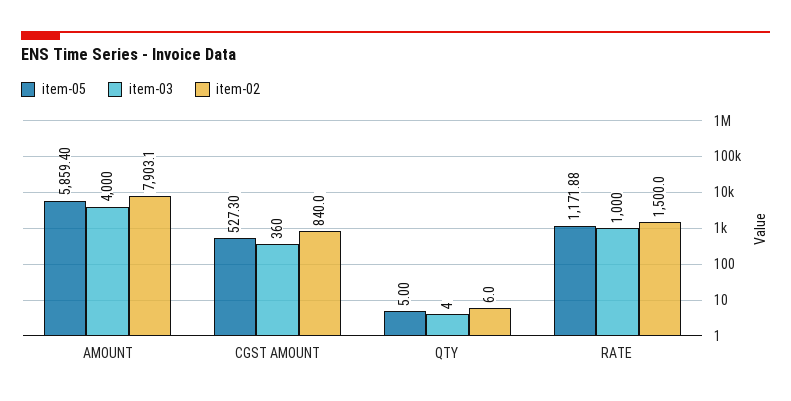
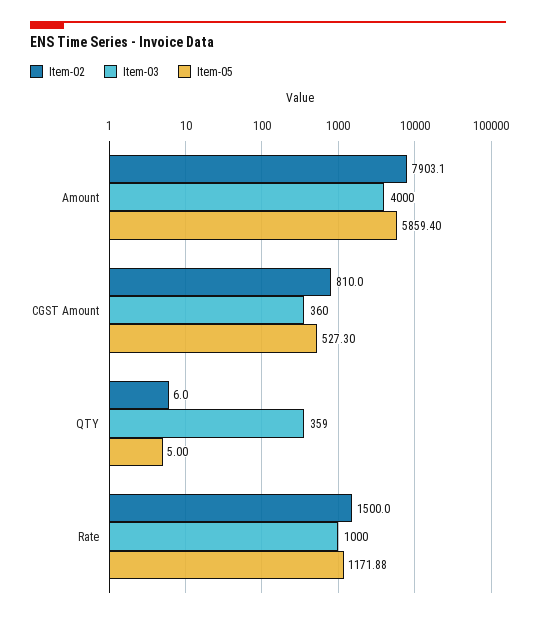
item-02, CGST AMOUNT: 840 -> 810
item-03, QTY: 4 -> 359

